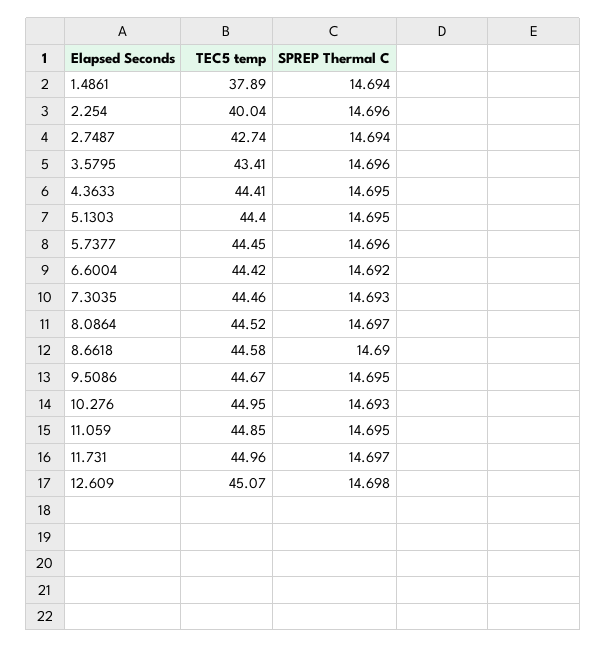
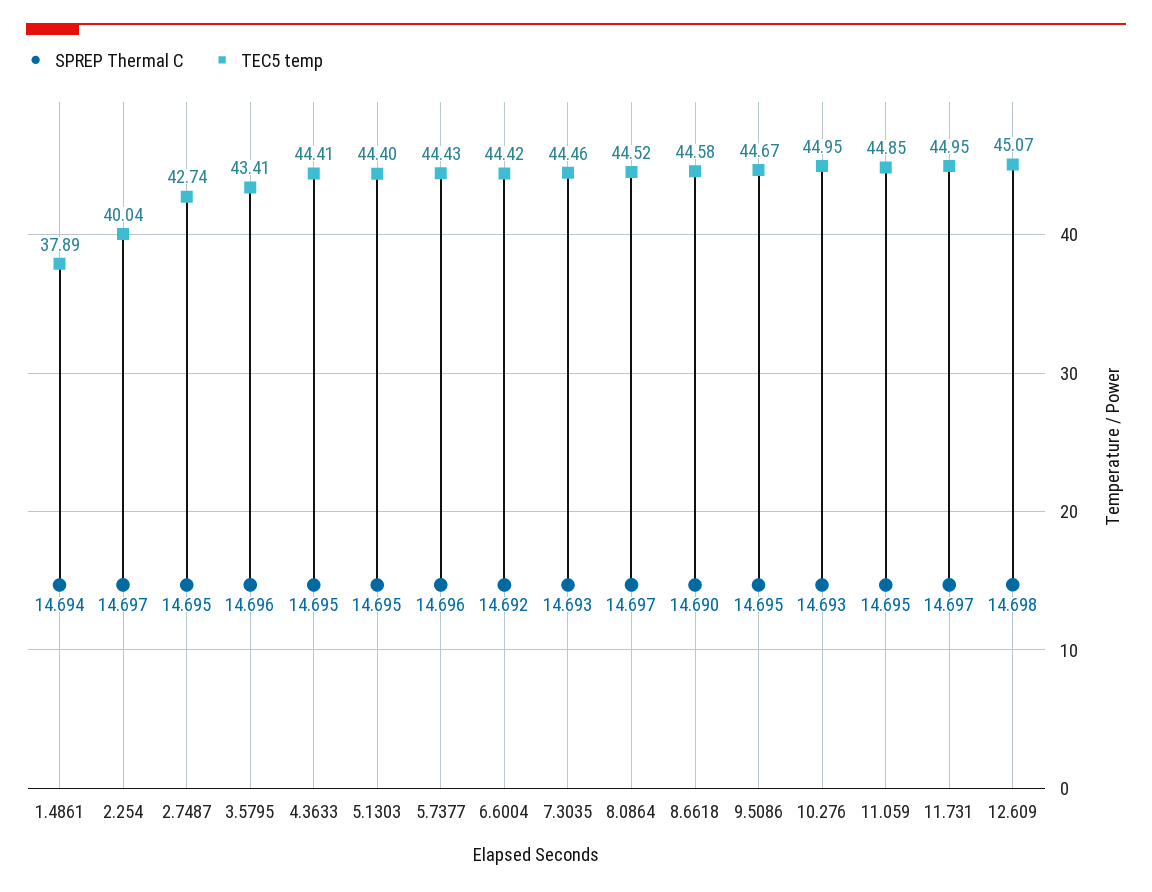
SPREP Thermal C, 2.254: 14.696 -> 14.697
SPREP Thermal C, 2.7487: 14.694 -> 14.695
TEC5 temp, 5.7377: 44.45 -> 44.43
TEC5 temp, 11.731: 44.96 -> 44.95

